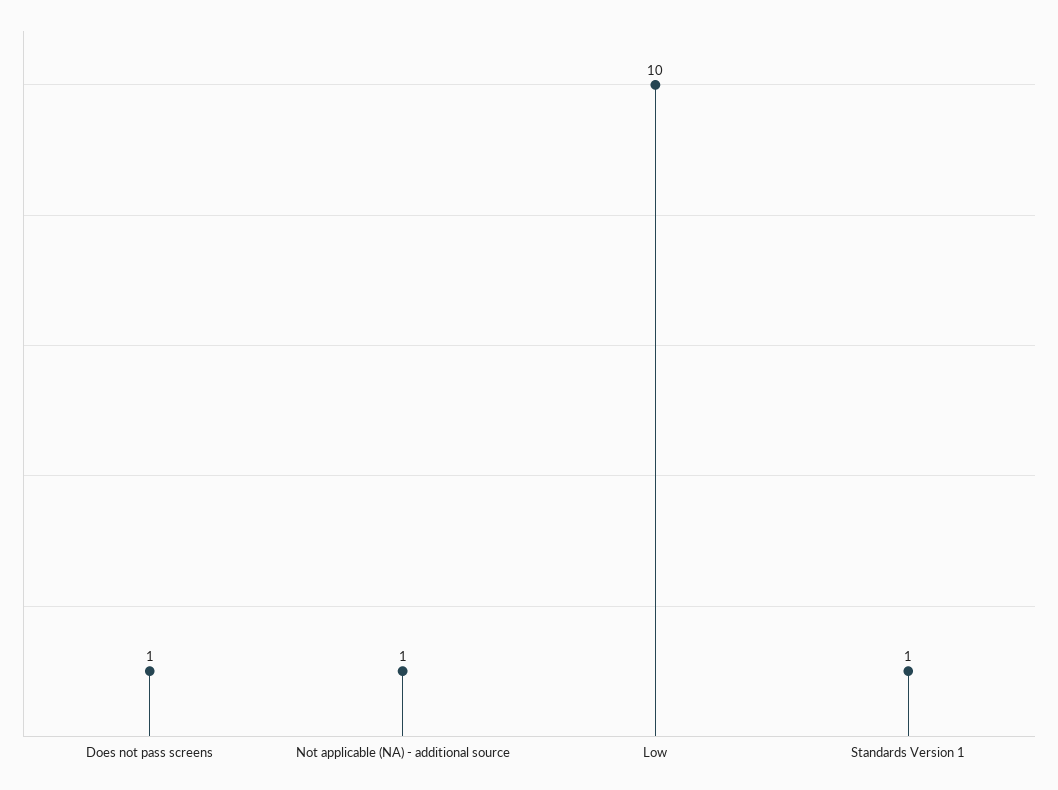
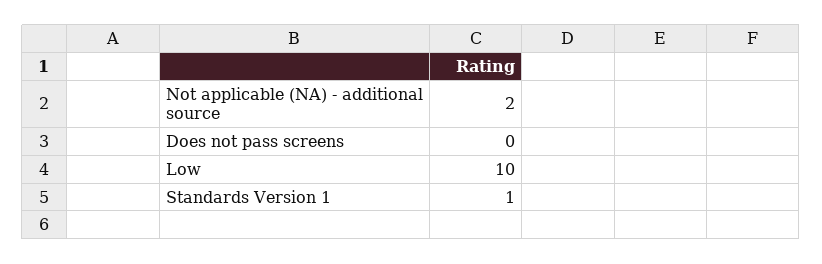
Does not pass screens: 1 -> 0
Not applicable (NA) - additional source: 1 -> 2

